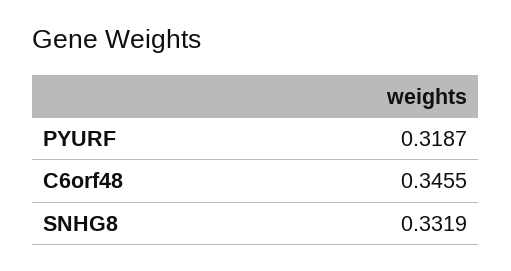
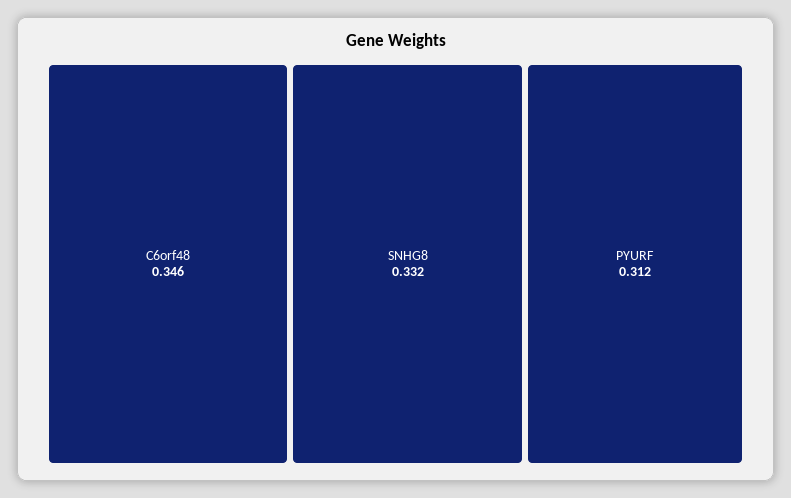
PYURF: 0.3187 -> 0.312

